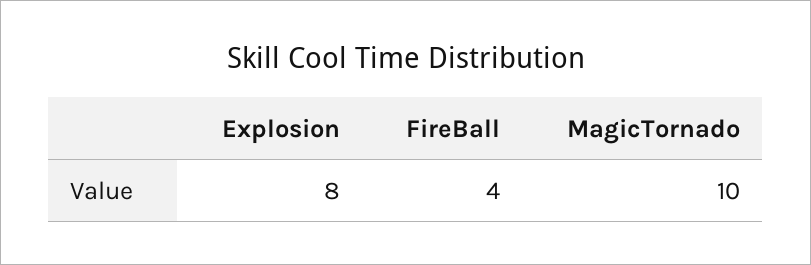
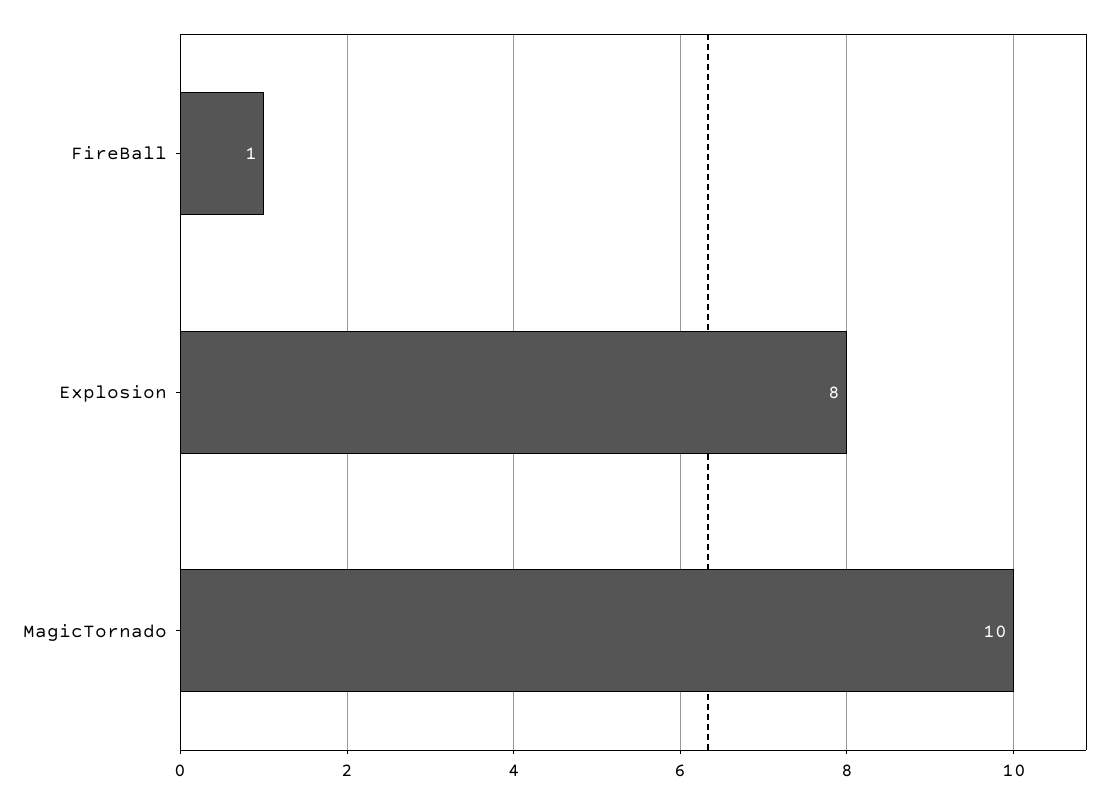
FireBall: 4 -> 1

